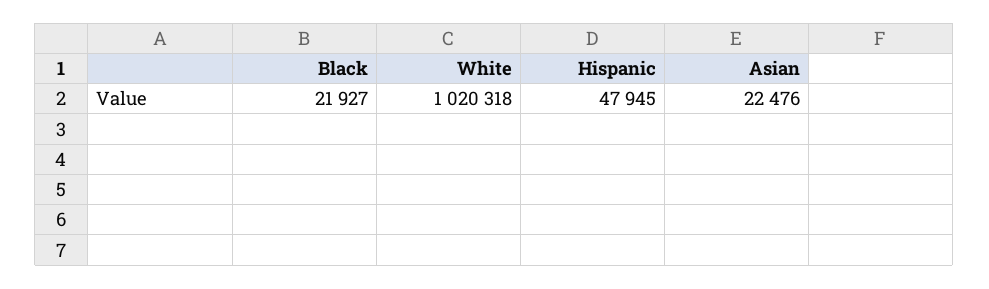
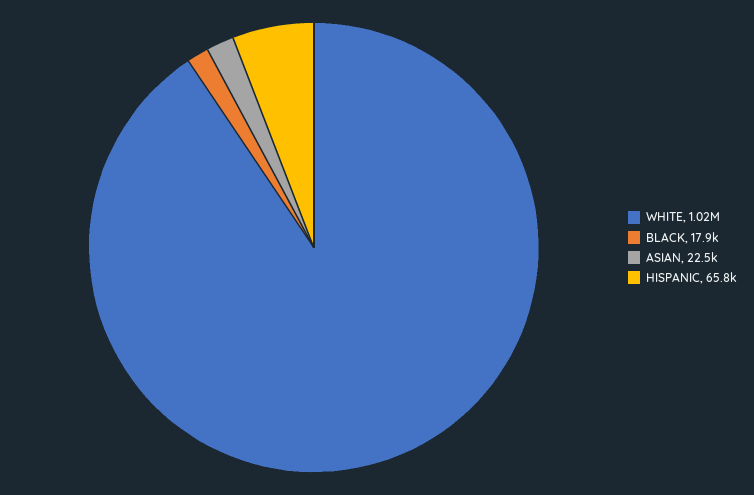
Black: 21927 -> 17900
Hispanic: 47945 -> 65800

